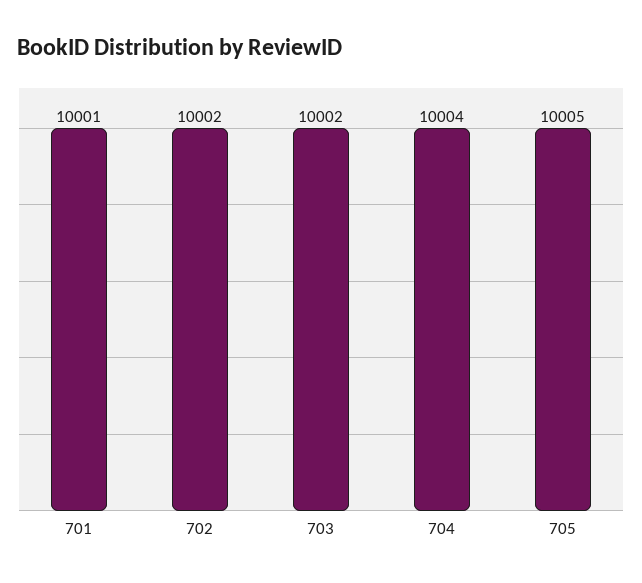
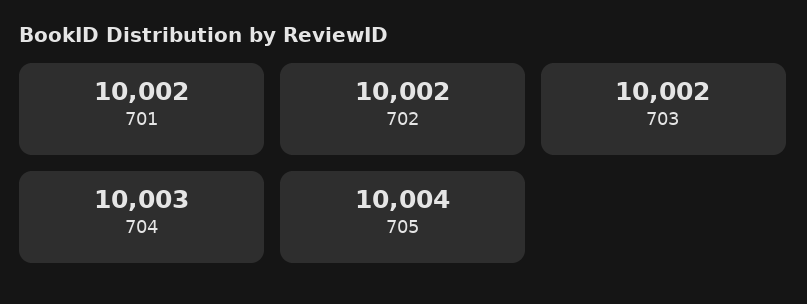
701: 10001 -> 10002
704: 10004 -> 10003
705: 10005 -> 10004

